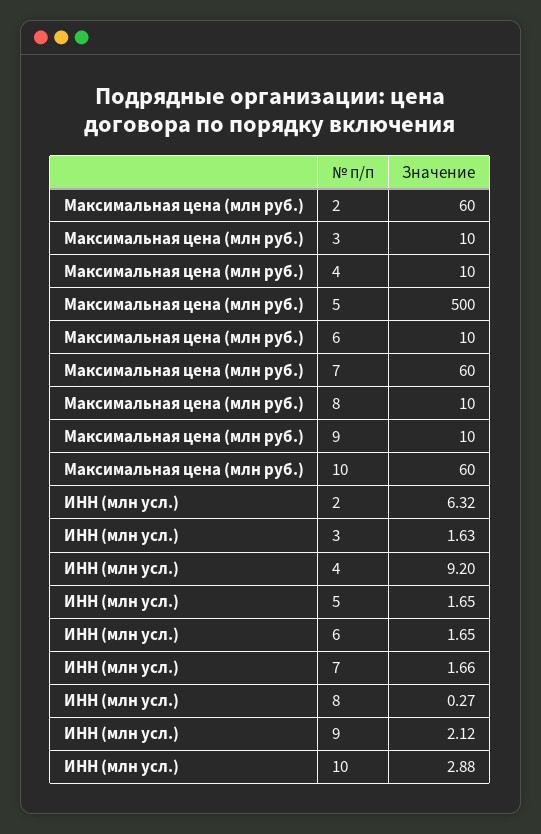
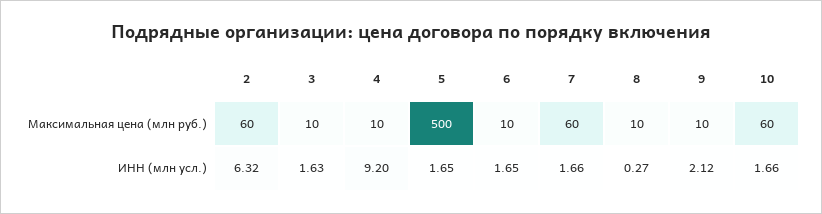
ИНН (млн усл.), 10: 2.88 -> 1.66

